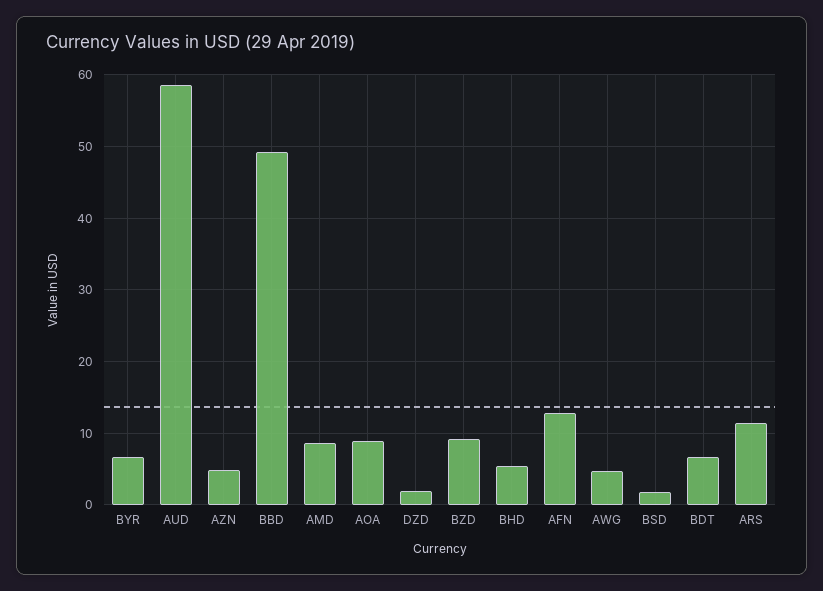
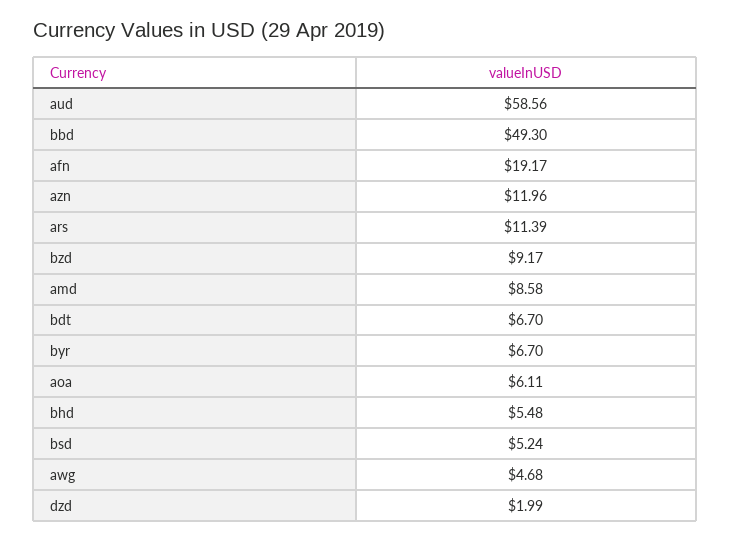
AZN: 5 -> 11.96
AOA: 9 -> 6.11
AFN: 13 -> 19.17
BSD: 2 -> 5.24

